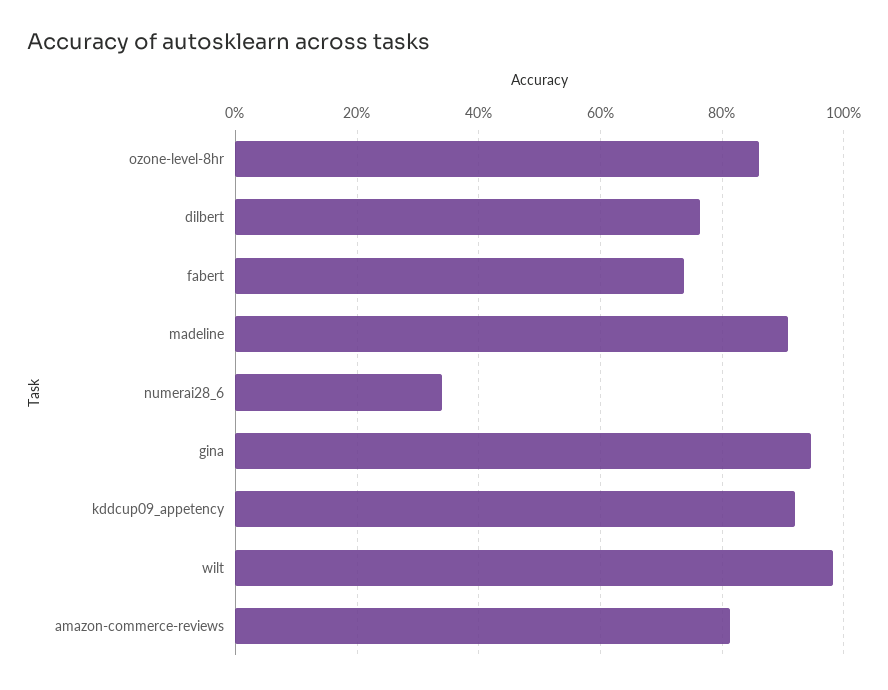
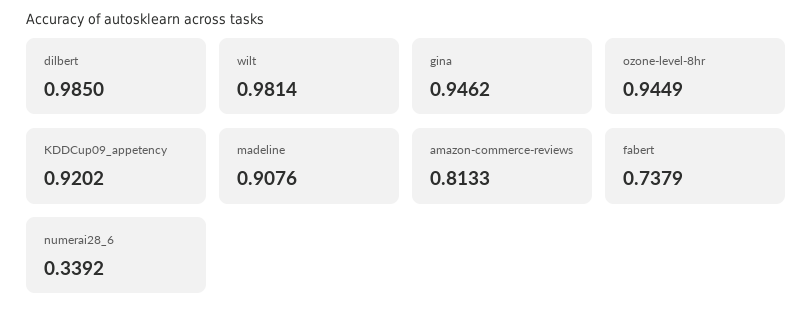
ozone-level-8hr: 0.86 -> 0.9449
dilbert: 0.76 -> 0.985

